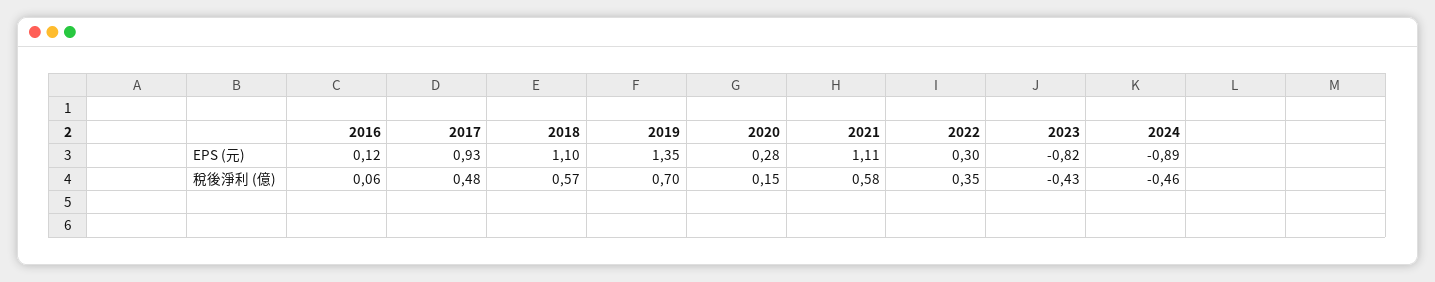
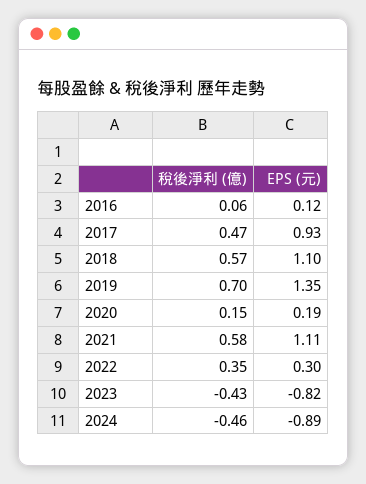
2020, EPS (元): 0.28 -> 0.19
2017, 稅後淨利 (億): 0.48 -> 0.47

